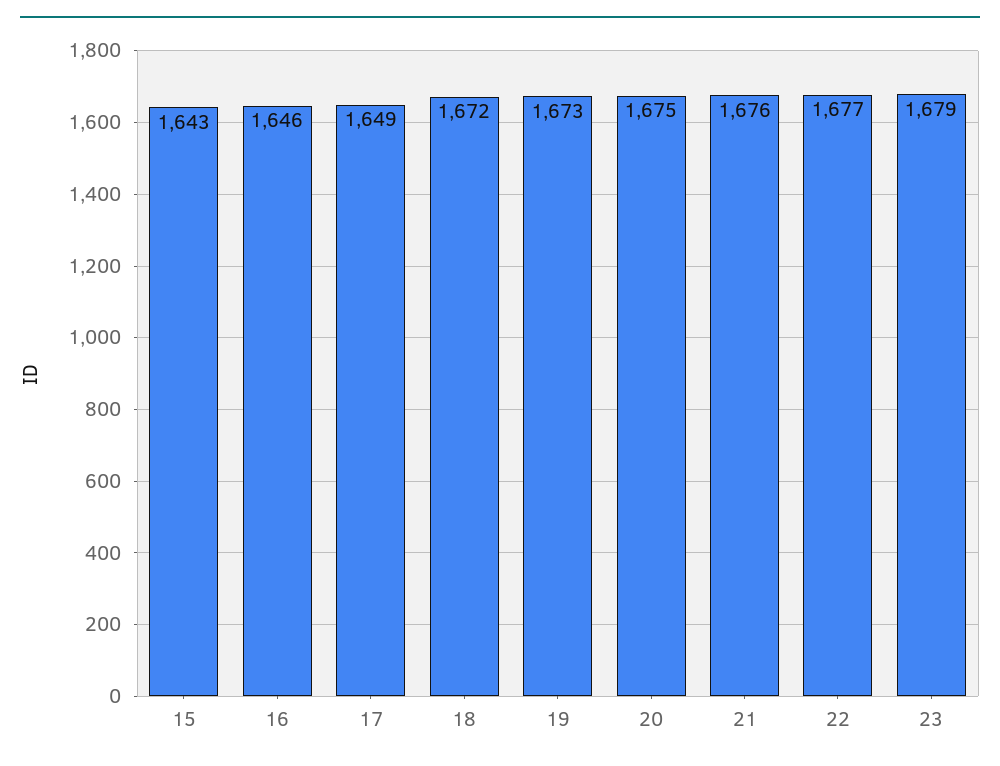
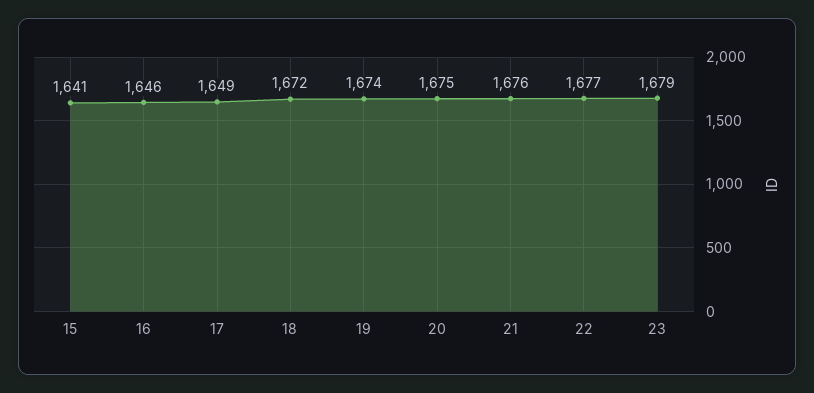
15: 1643 -> 1641
19: 1673 -> 1674

